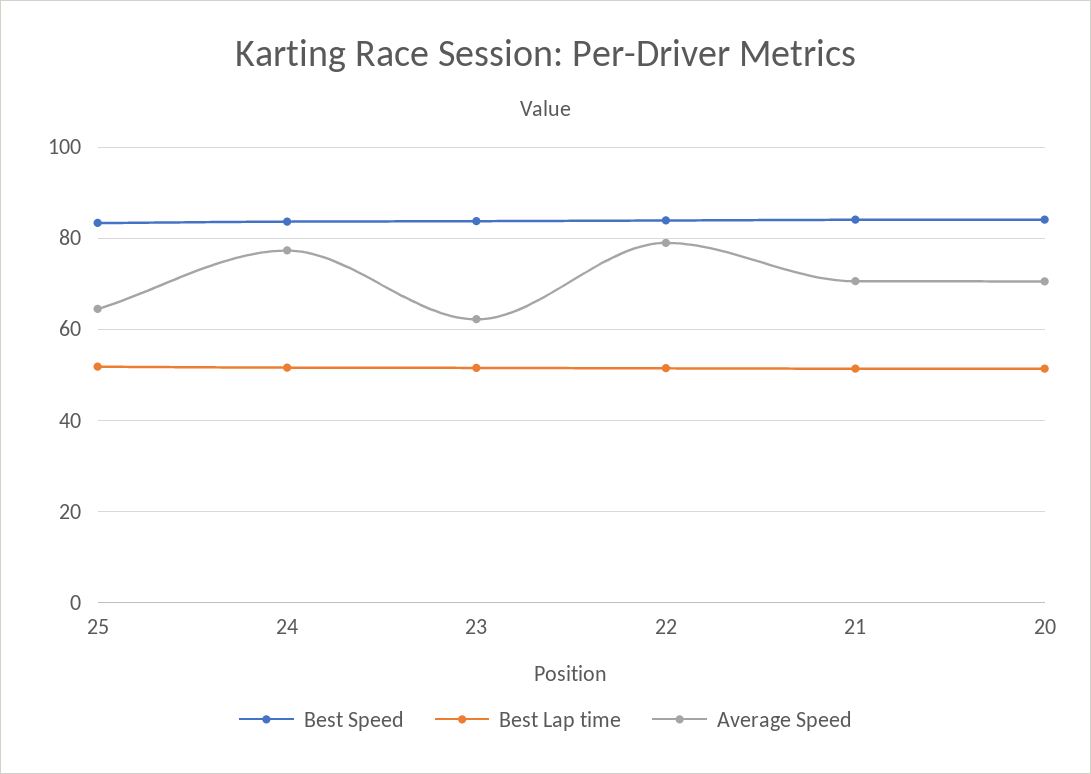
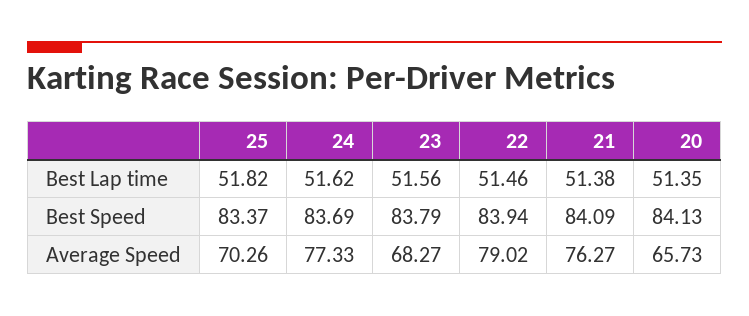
Average Speed, 25: 64 -> 70.26
Average Speed, 23: 62 -> 68.27
Average Speed, 21: 70 -> 76.27
Average Speed, 20: 70 -> 65.73

